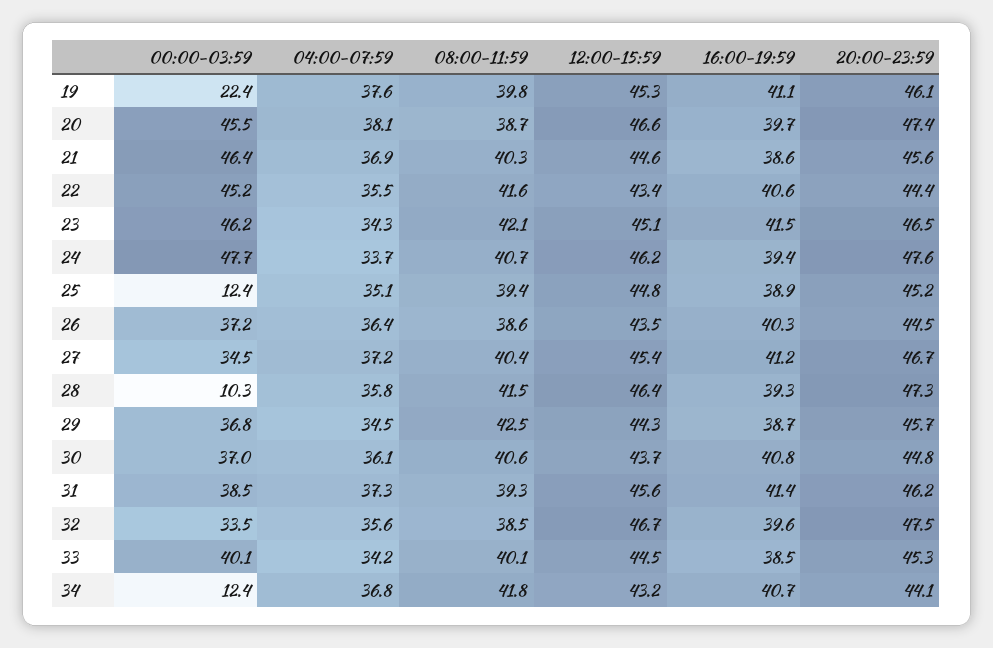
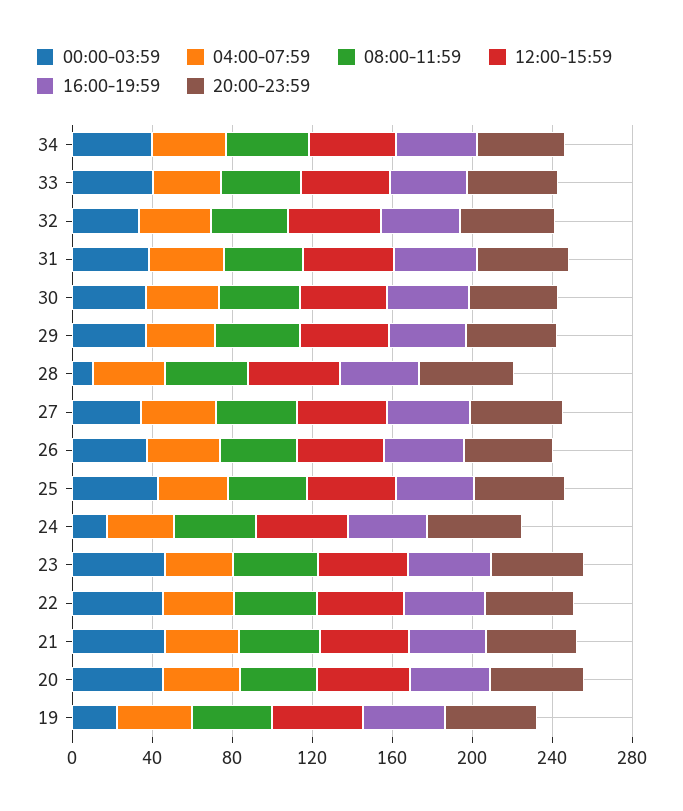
00:00-03:59, 24: 47.7 -> 20
00:00-03:59, 25: 12.4 -> 40
00:00-03:59, 34: 12.4 -> 40

